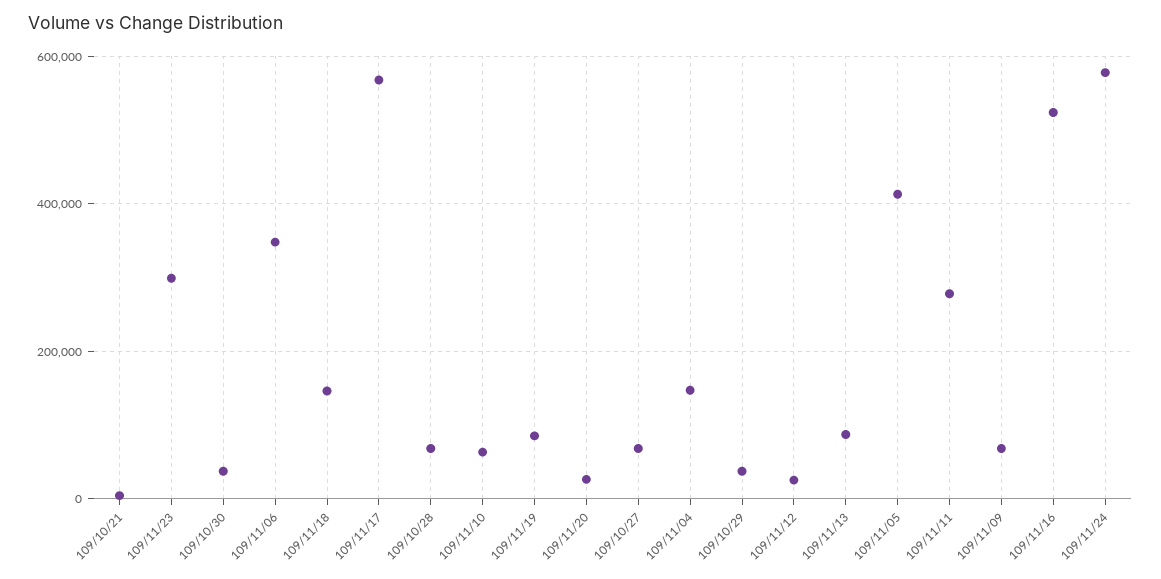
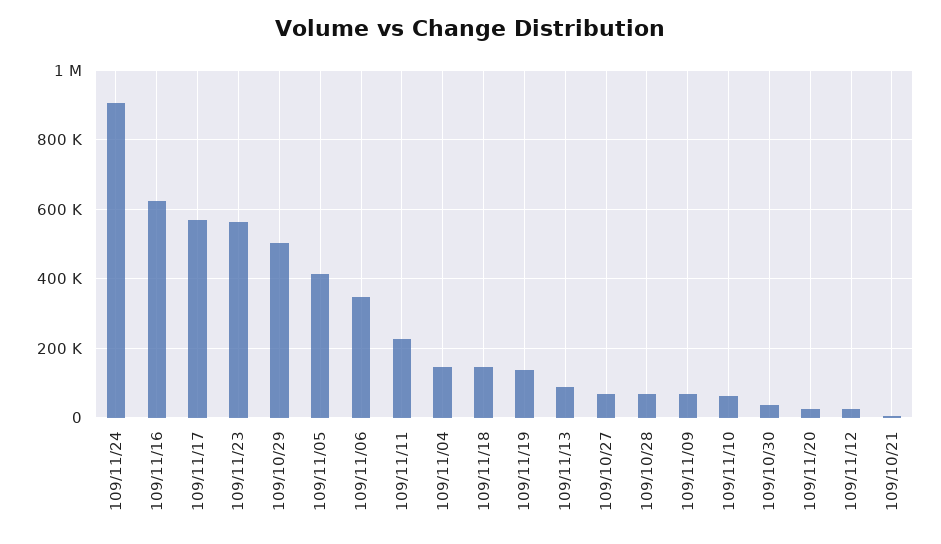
109/11/23: 300000 -> 560000
109/11/19: 80000 -> 140000
109/10/29: 40000 -> 500000
109/11/11: 280000 -> 220000
109/11/16: 520000 -> 620000
109/11/24: 580000 -> 900000

